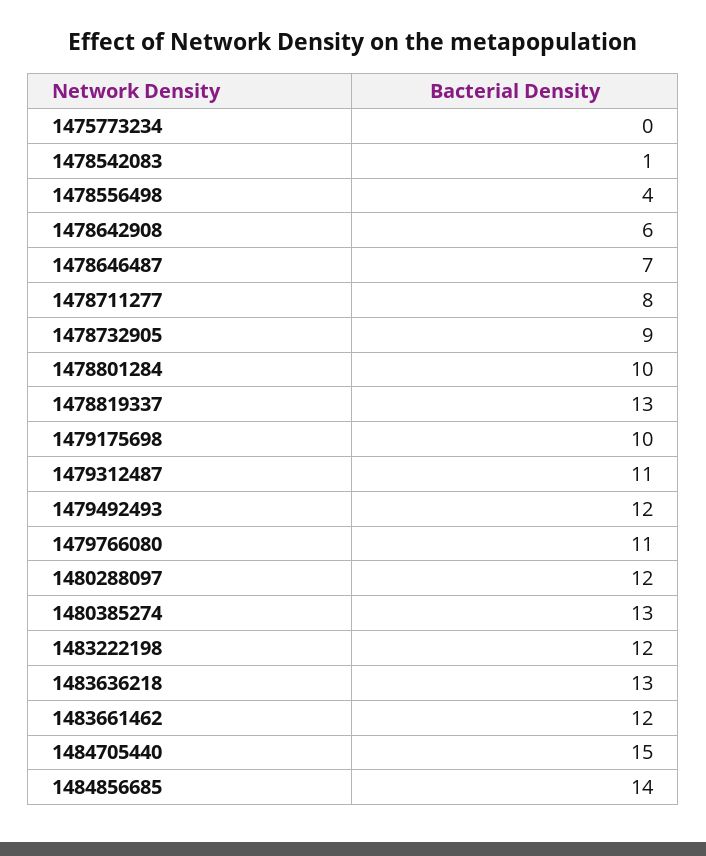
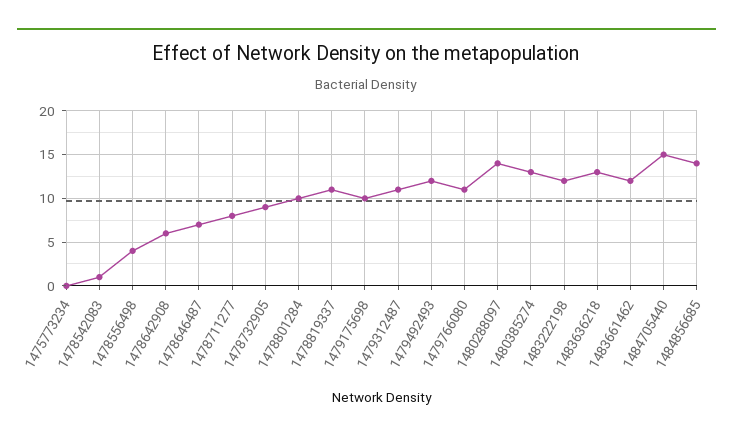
1478819337: 13 -> 11
1480288097: 12 -> 14

